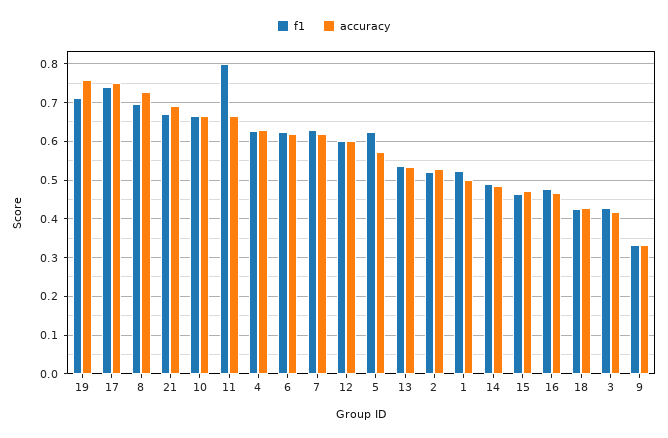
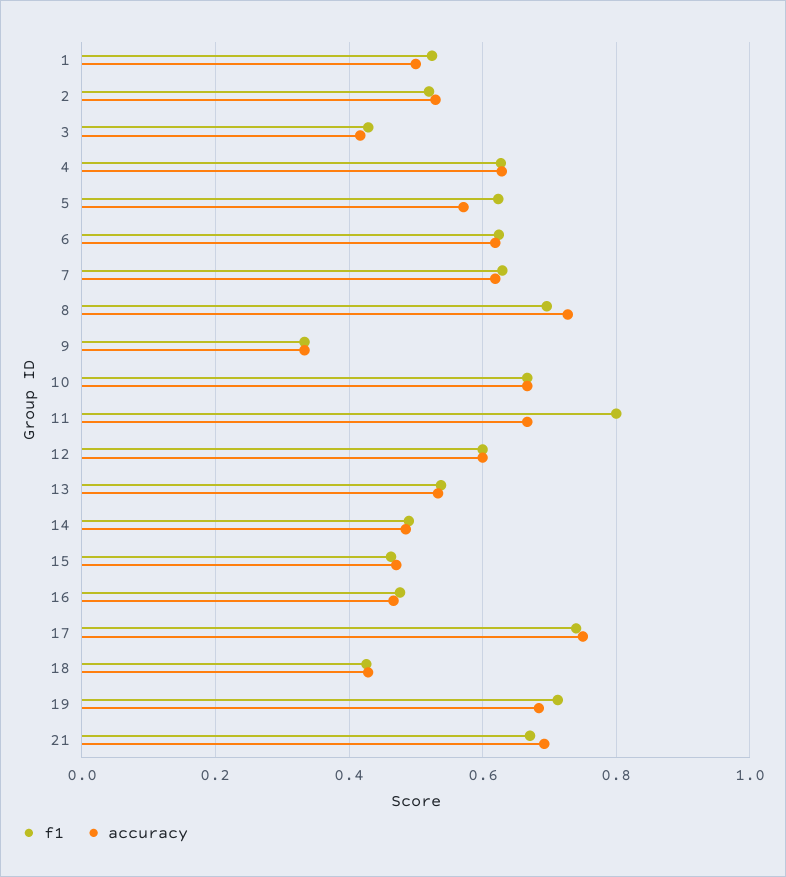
accuracy, 19: 0.76 -> 0.68

